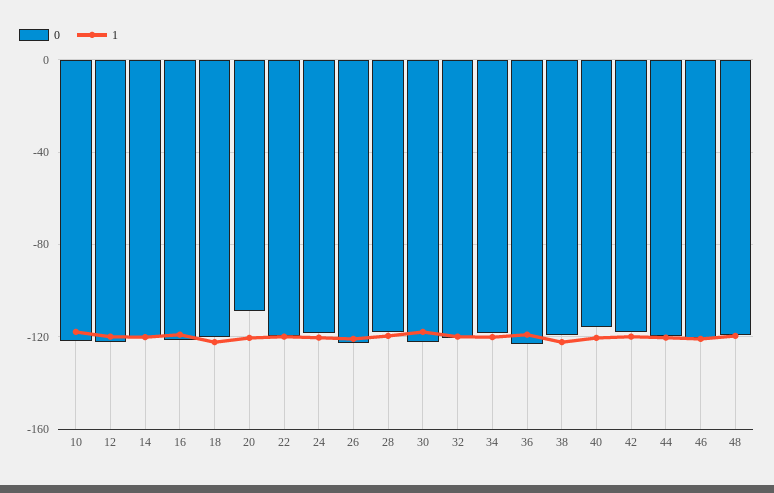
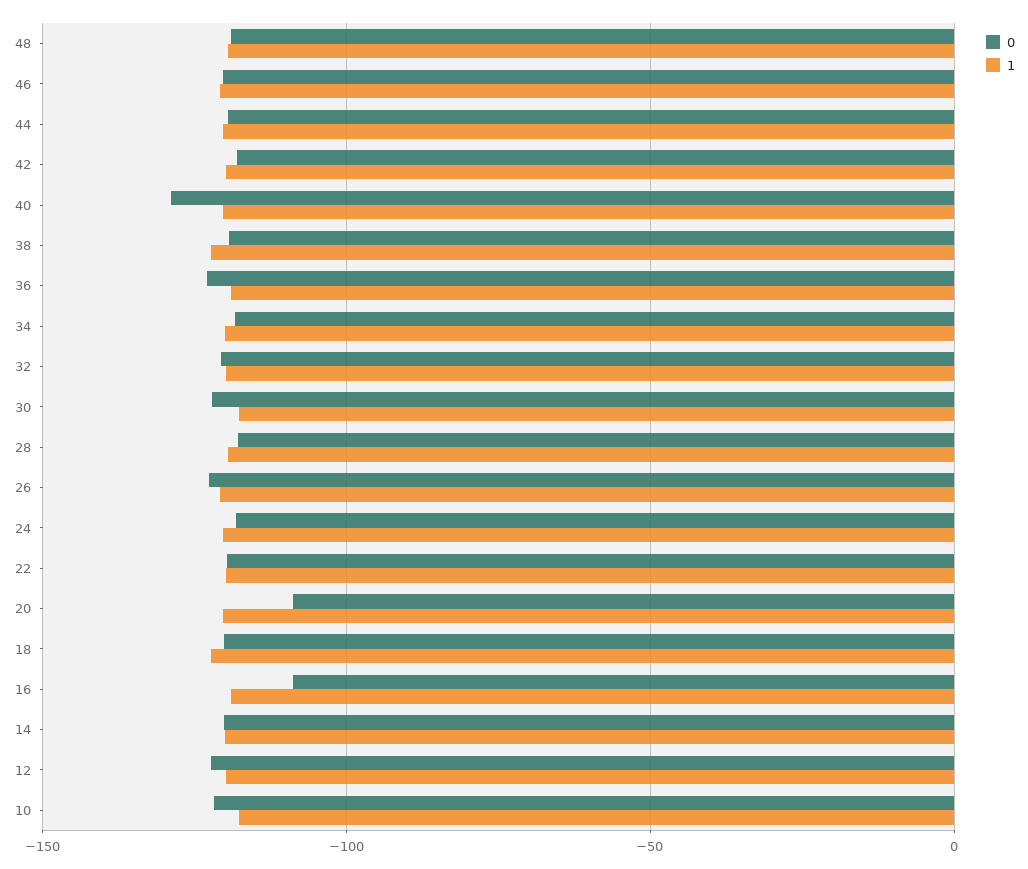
0, 16: -120 -> -110
0, 40: -115 -> -130

